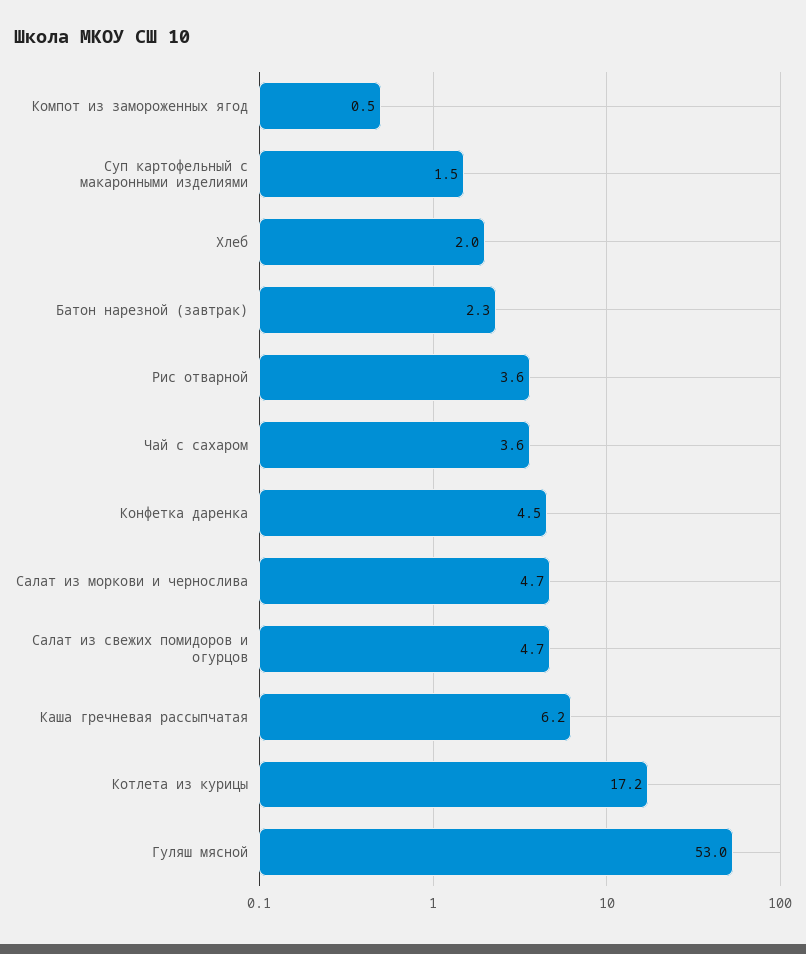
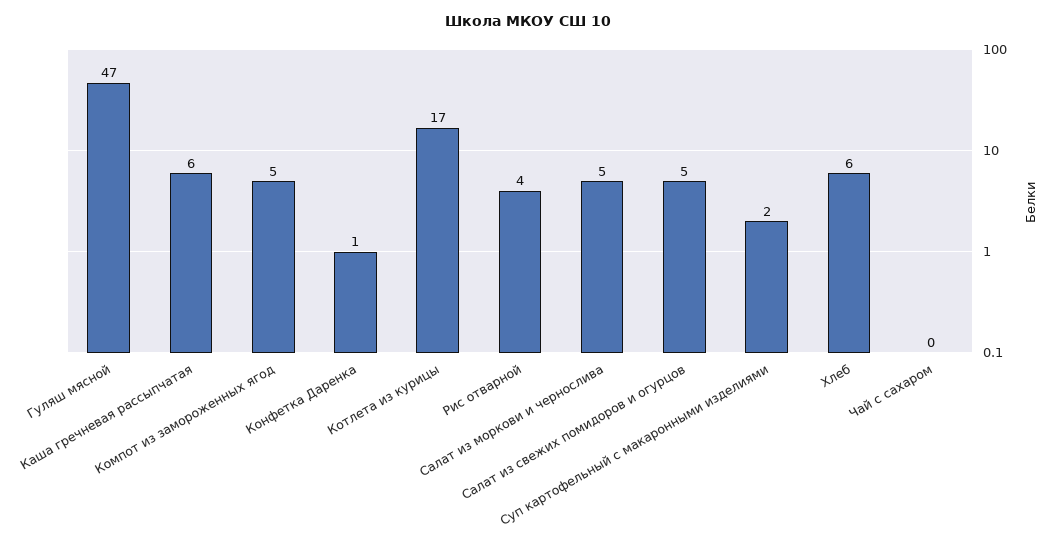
Компот из замороженных ягод: 0.5 -> 5
Хлеб: 2 -> 6
Батон нарезной (завтрак): 2.3 -> none
Чай с сахаром: 3.6 -> 0
Конфетка даренка: 4.5 -> 1
Гуляш мясной: 53 -> 47

